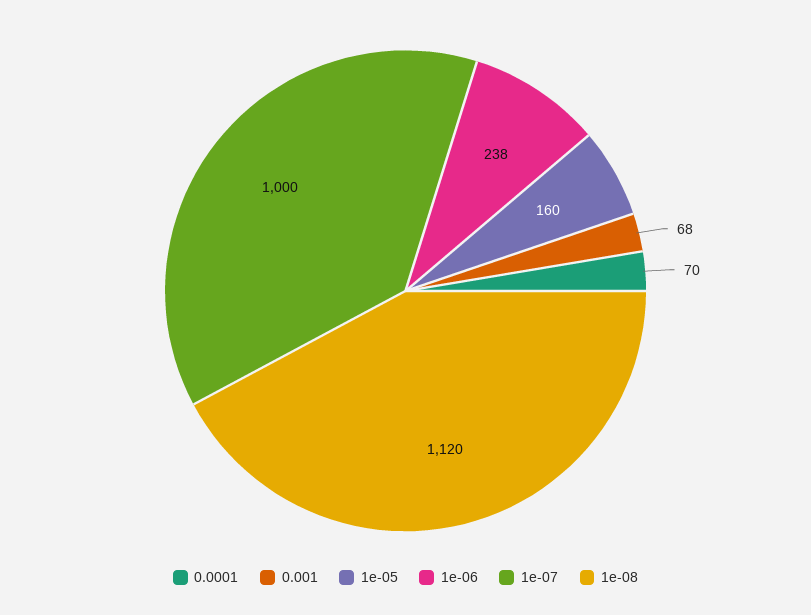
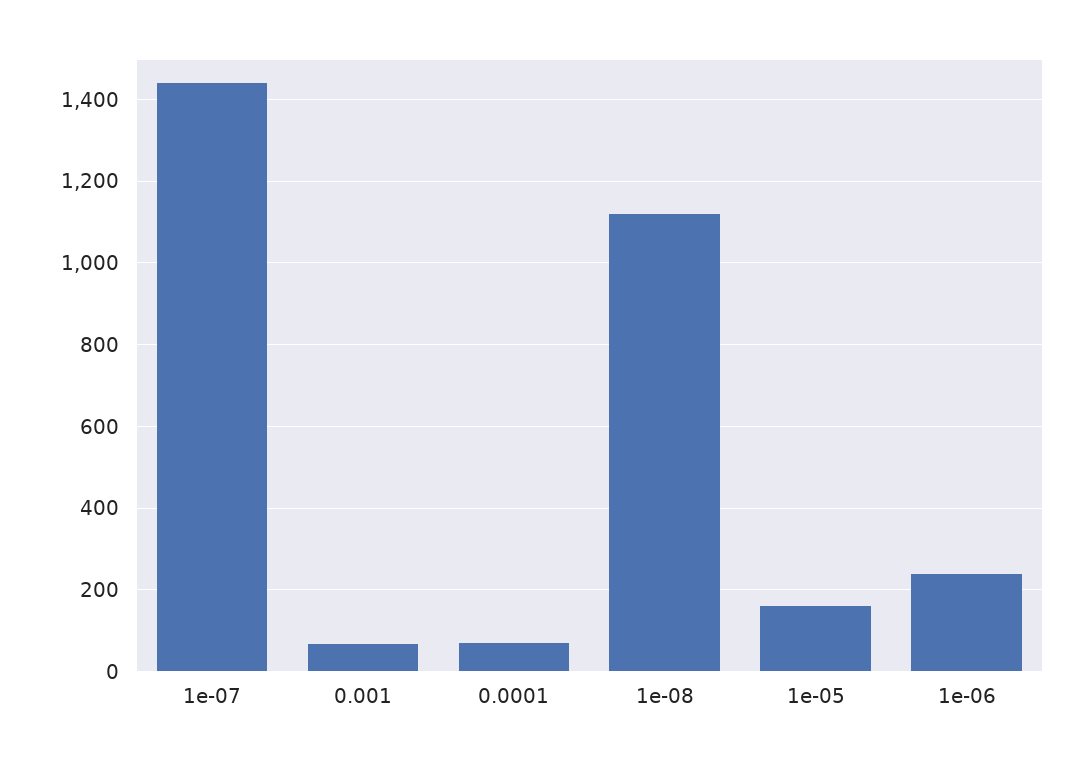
1e-07: 1000 -> 1440

